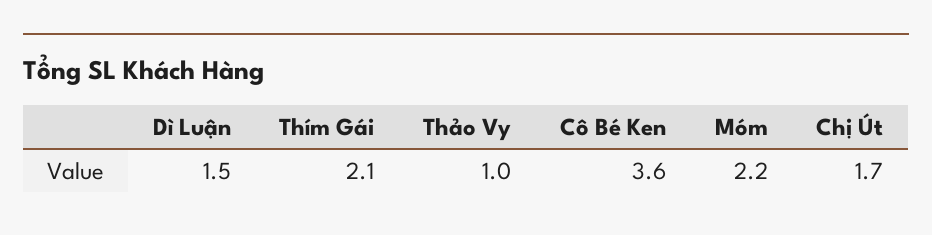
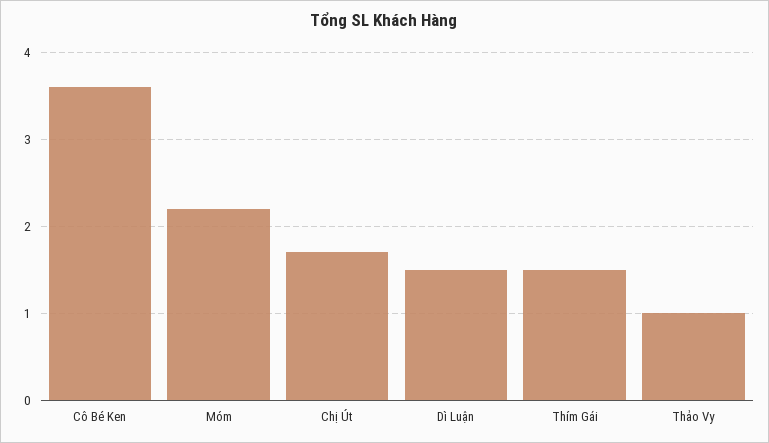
Thím Gái: 2.1 -> 1.5

